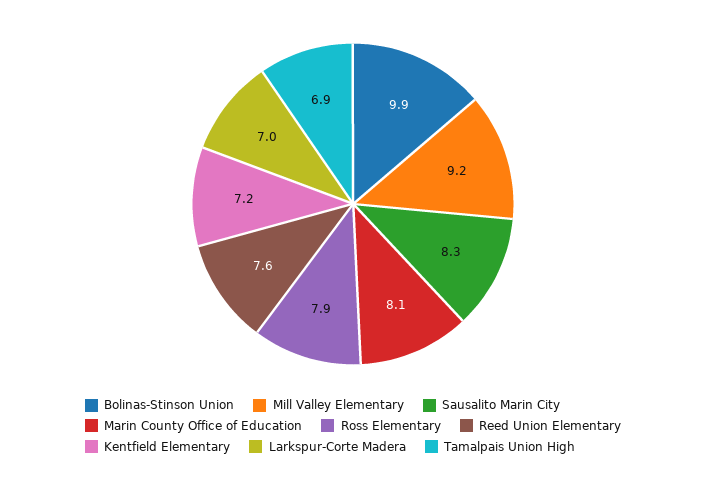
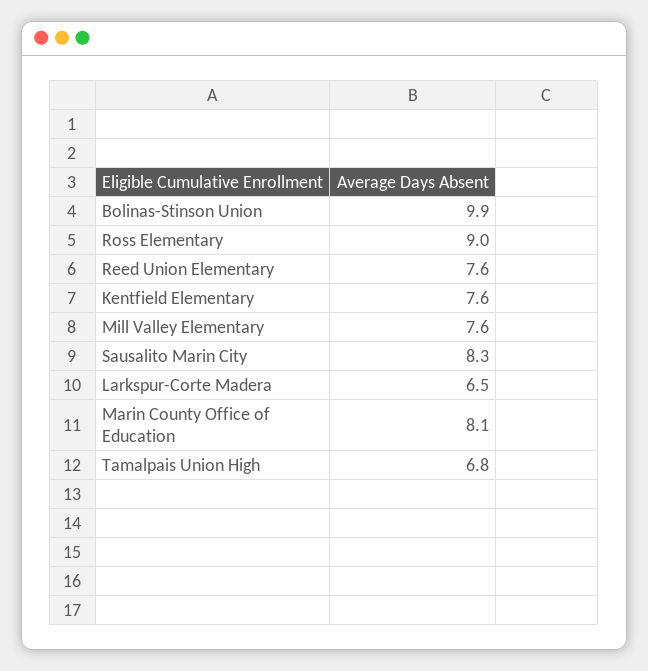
Mill Valley Elementary: 9.2 -> 7.6
Ross Elementary: 7.9 -> 9
Kentfield Elementary: 7.2 -> 7.6
Larkspur-Corte Madera: 7 -> 6.5
Tamalpais Union High: 6.9 -> 6.8

